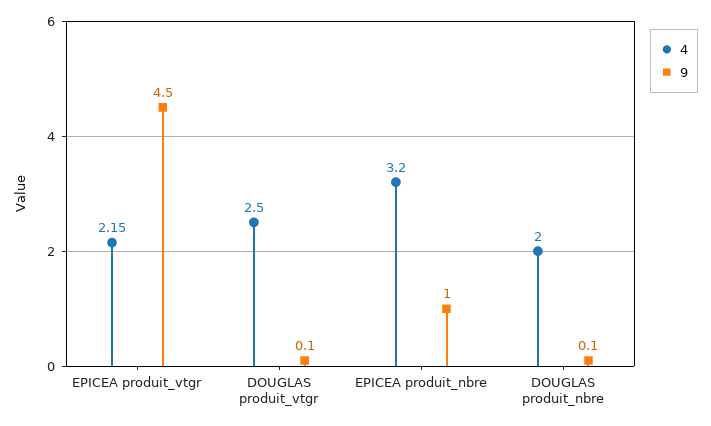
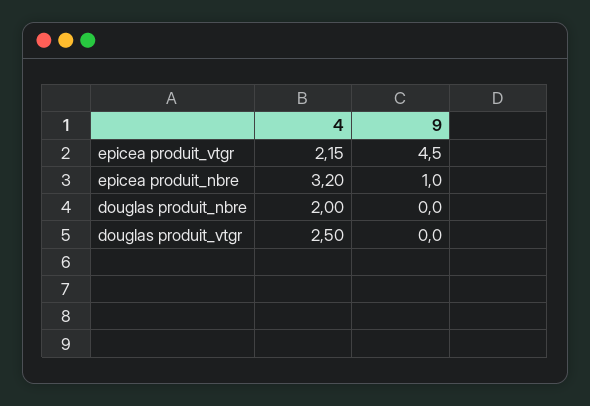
9, DOUGLAS produit_vtgr: 0.1 -> 0
9, DOUGLAS produit_nbre: 0.1 -> 0

